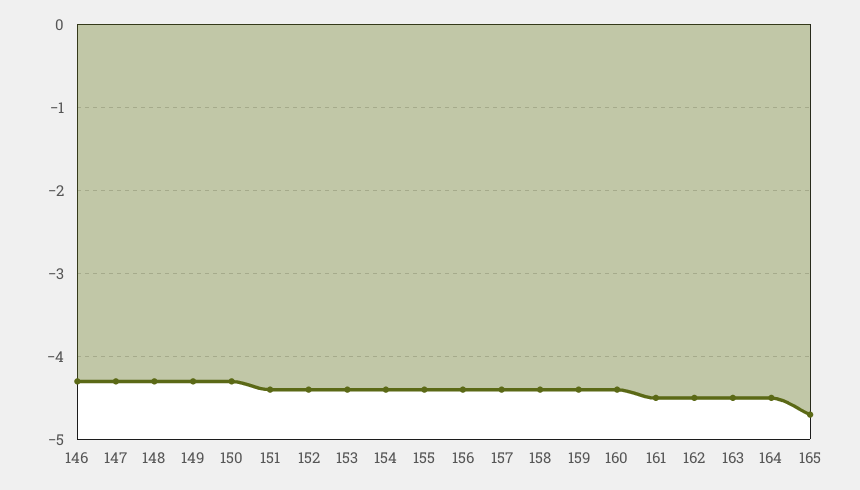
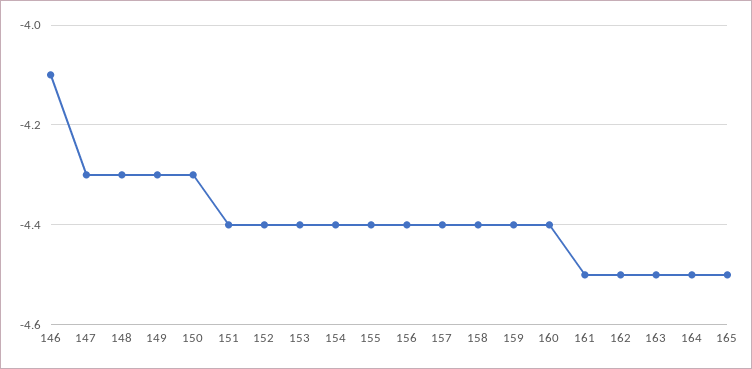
146: -4.3 -> -4.1
165: -4.7 -> -4.5

